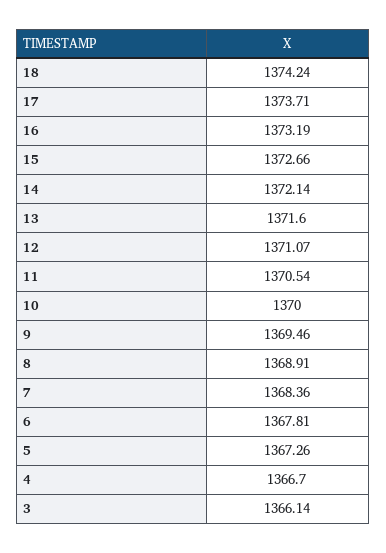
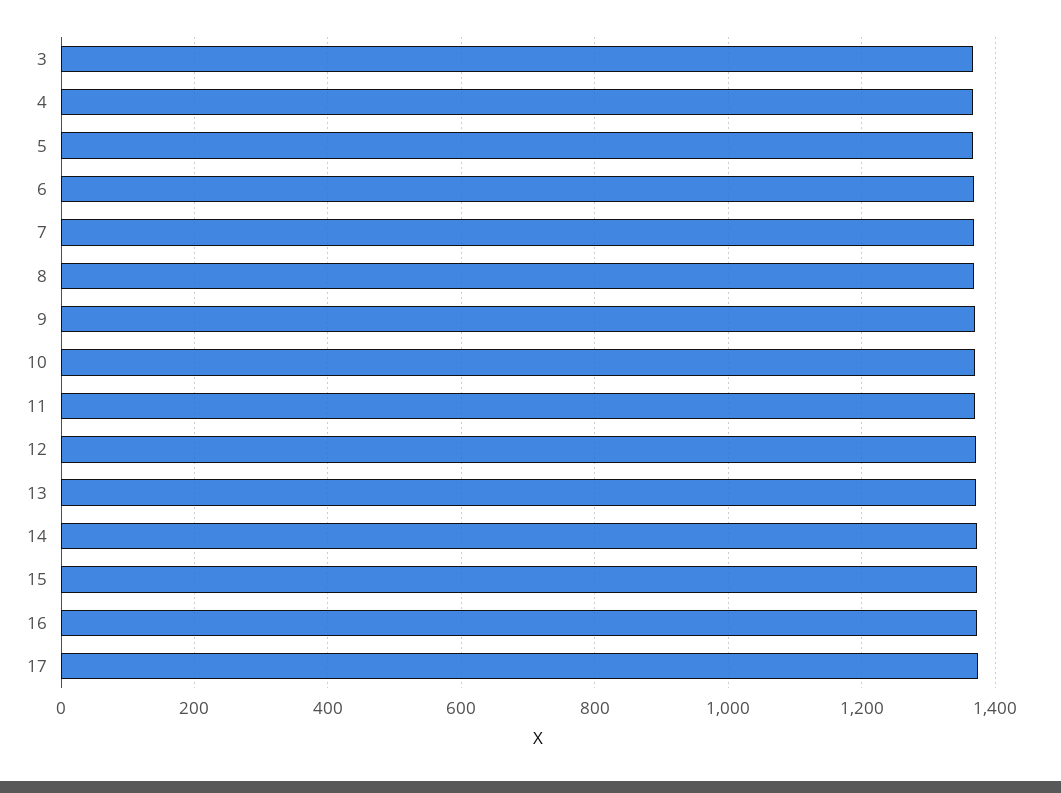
18: 1374.24 -> none

